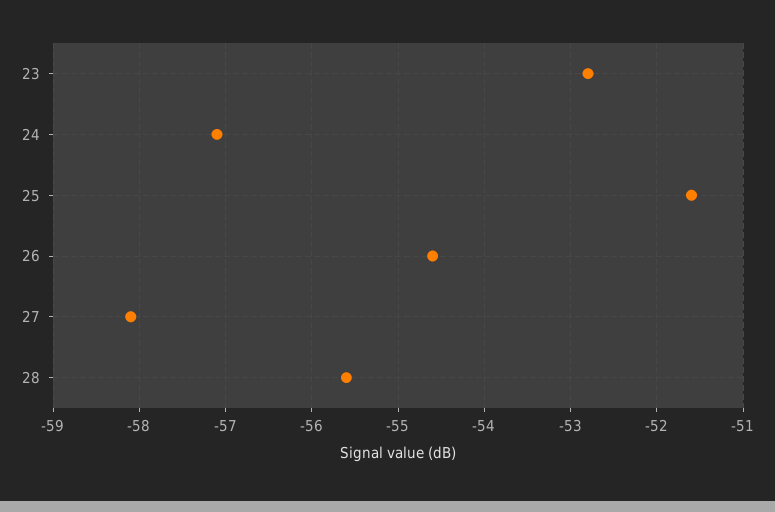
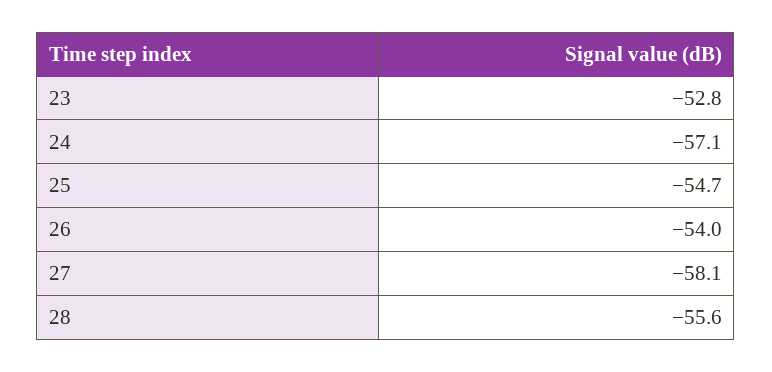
25: -51.6 -> -54.7
26: -54.6 -> -54

